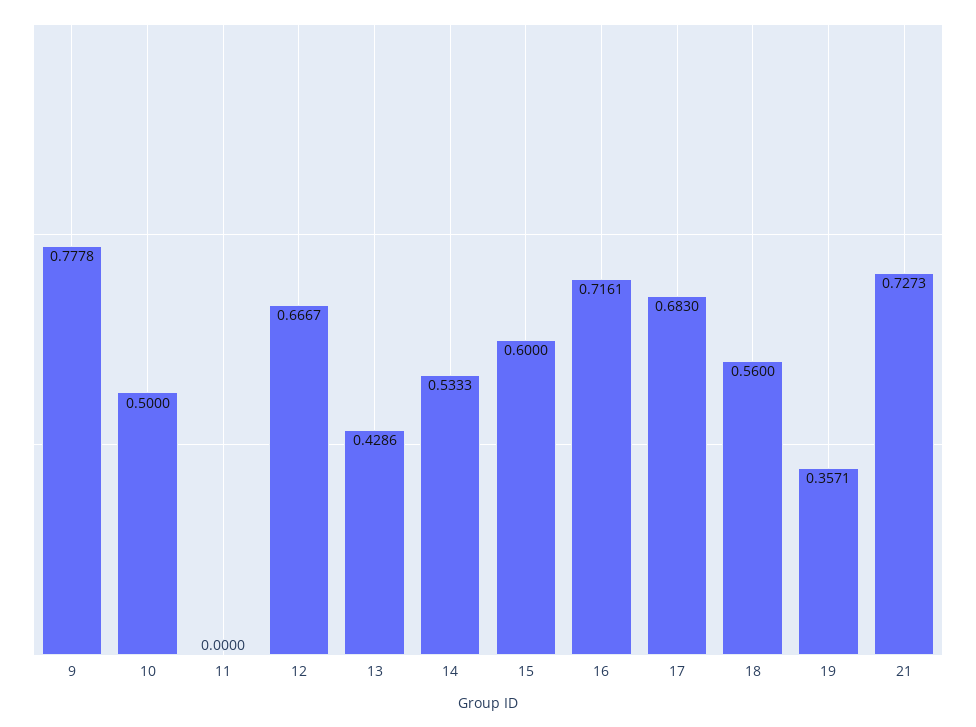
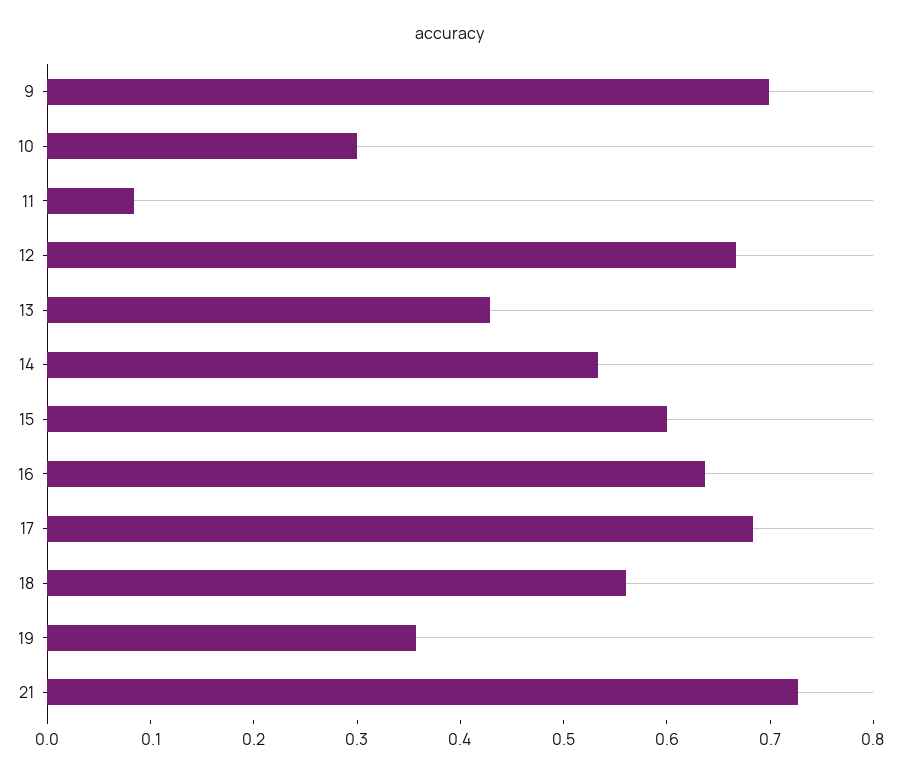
9: 0.7778 -> 0.7
10: 0.5 -> 0.3
11: 0 -> 0.08
16: 0.7161 -> 0.64

